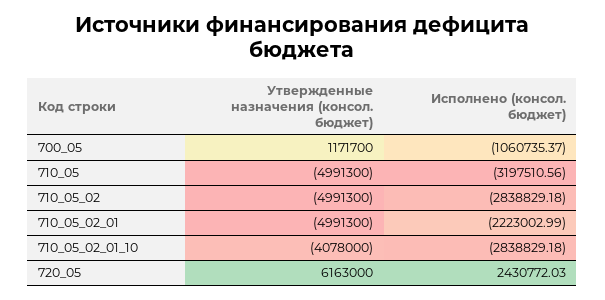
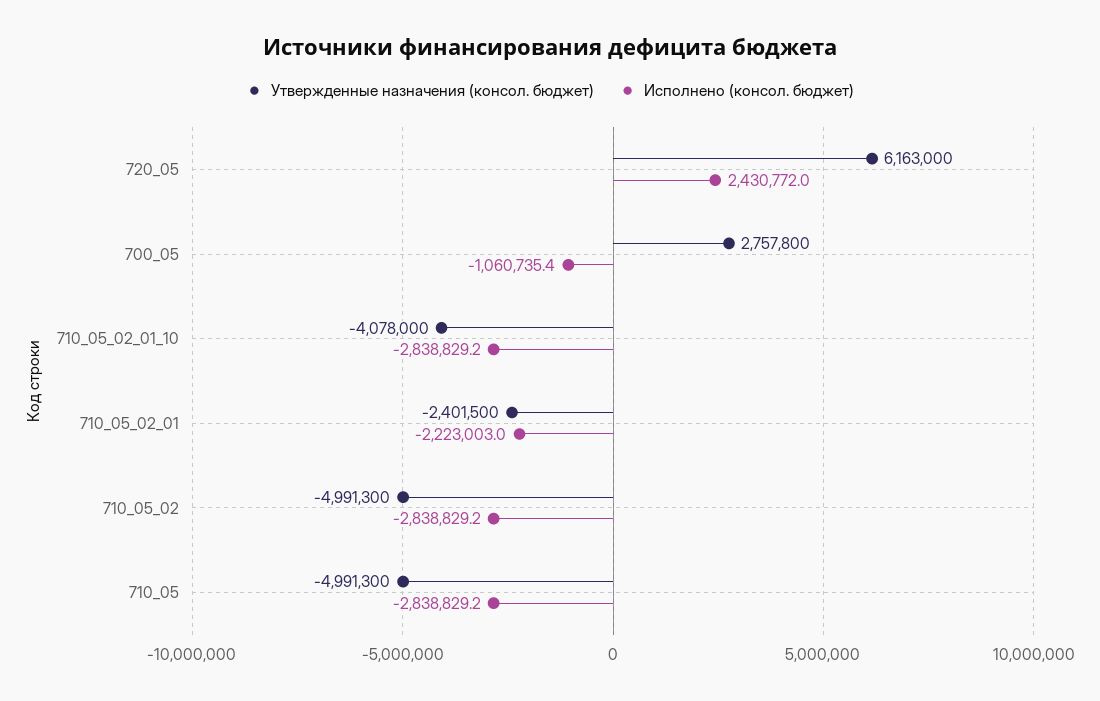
Утвержденные назначения (консол. бюджет), 700_05: 1171700 -> 2757800
Исполнено (консол. бюджет), 710_05: -3197510.56 -> -2838829.2
Утвержденные назначения (консол. бюджет), 710_05_02_01: -4991300 -> -2401500

